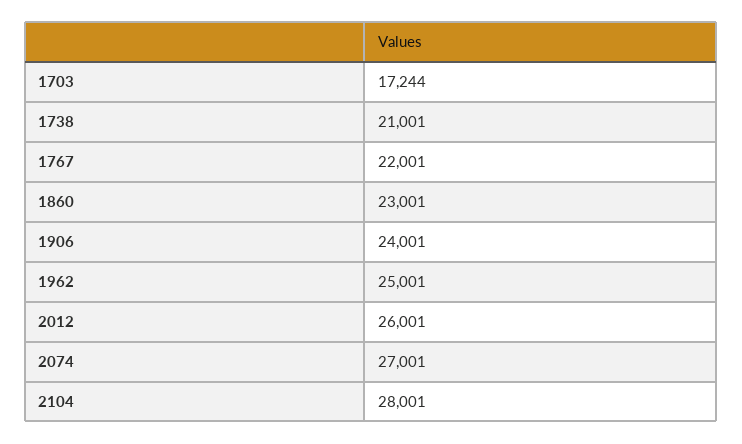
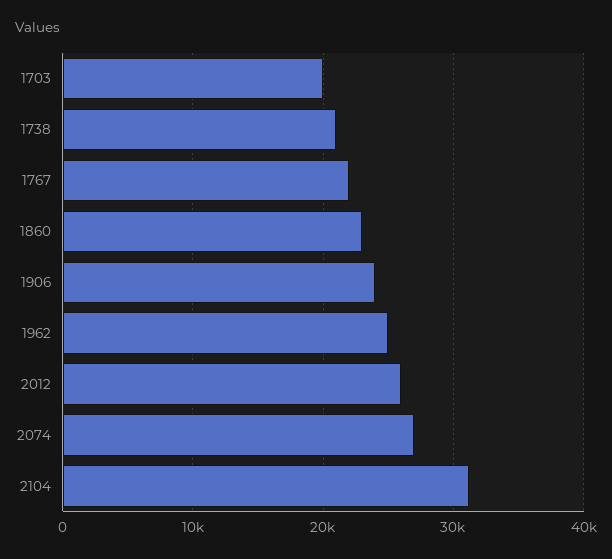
1703: 17244 -> 20000
2104: 28001 -> 31000

